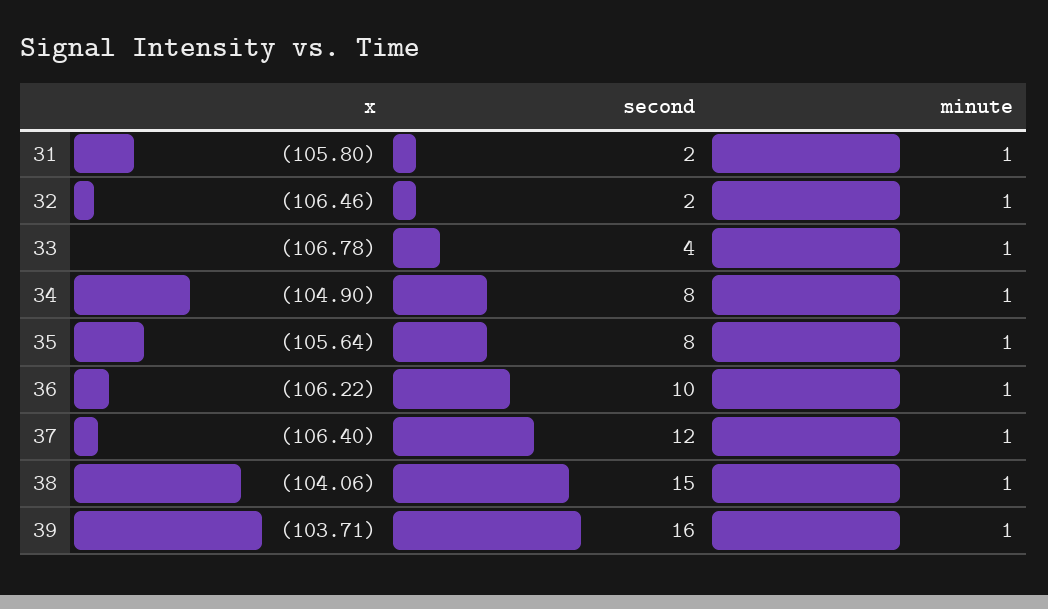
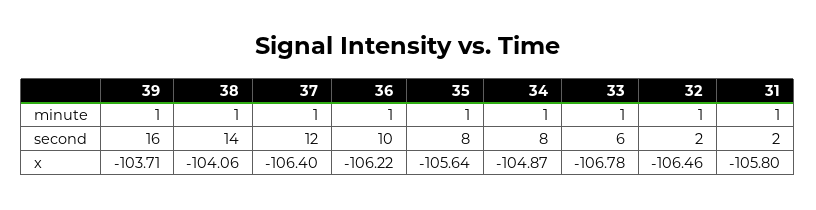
second, 33: 4 -> 6
x, 34: -104.9 -> -104.87
second, 38: 15 -> 14

